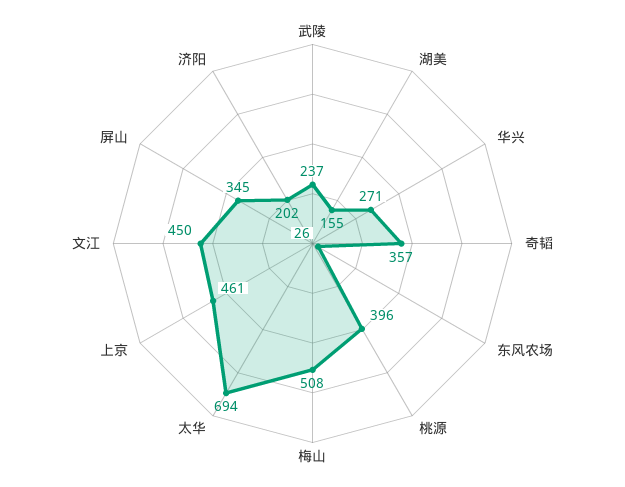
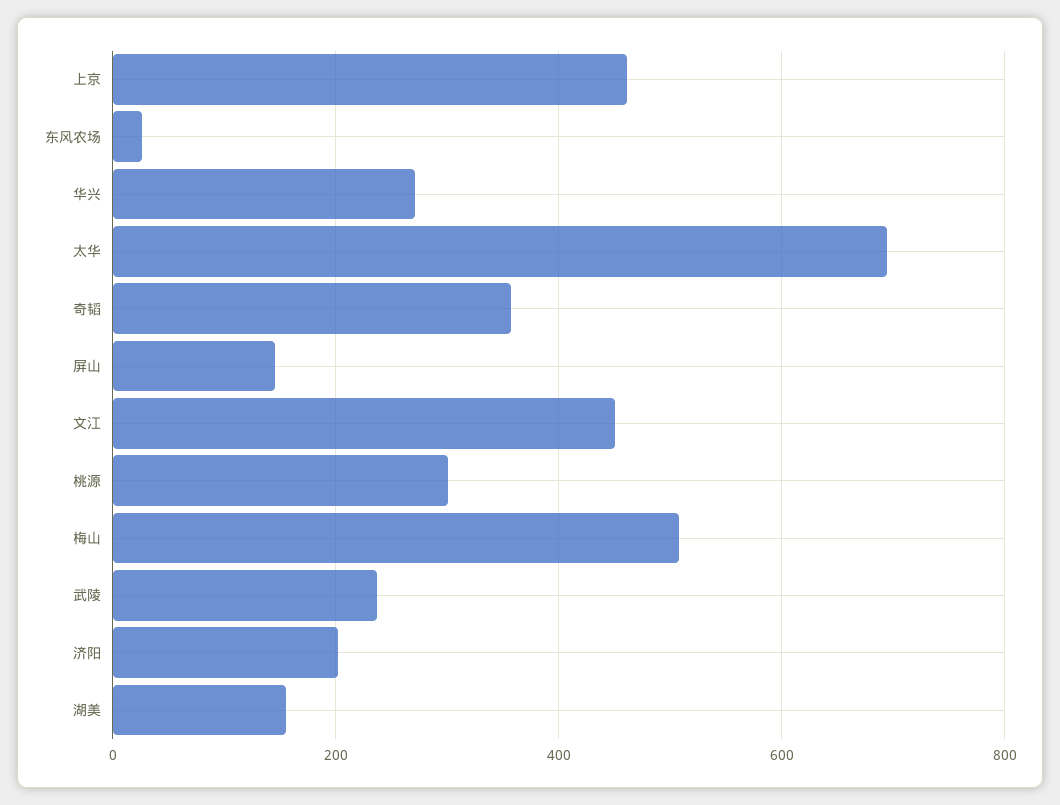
桃源: 396 -> 300
屏山: 345 -> 140

